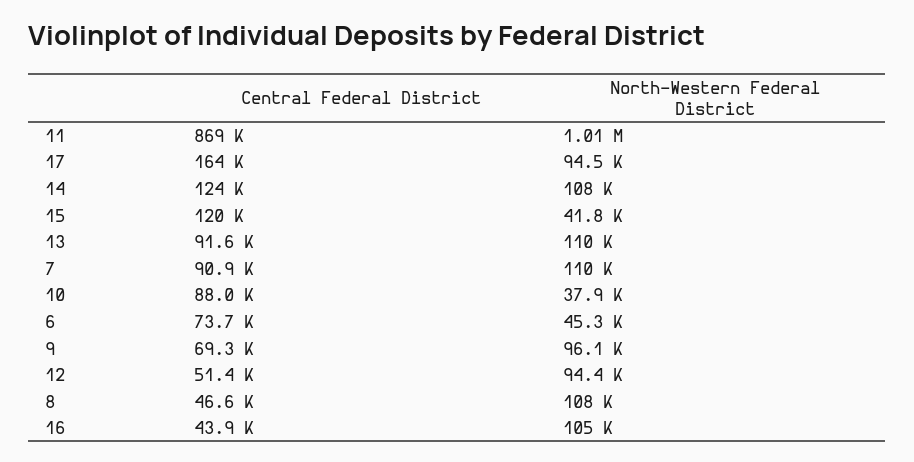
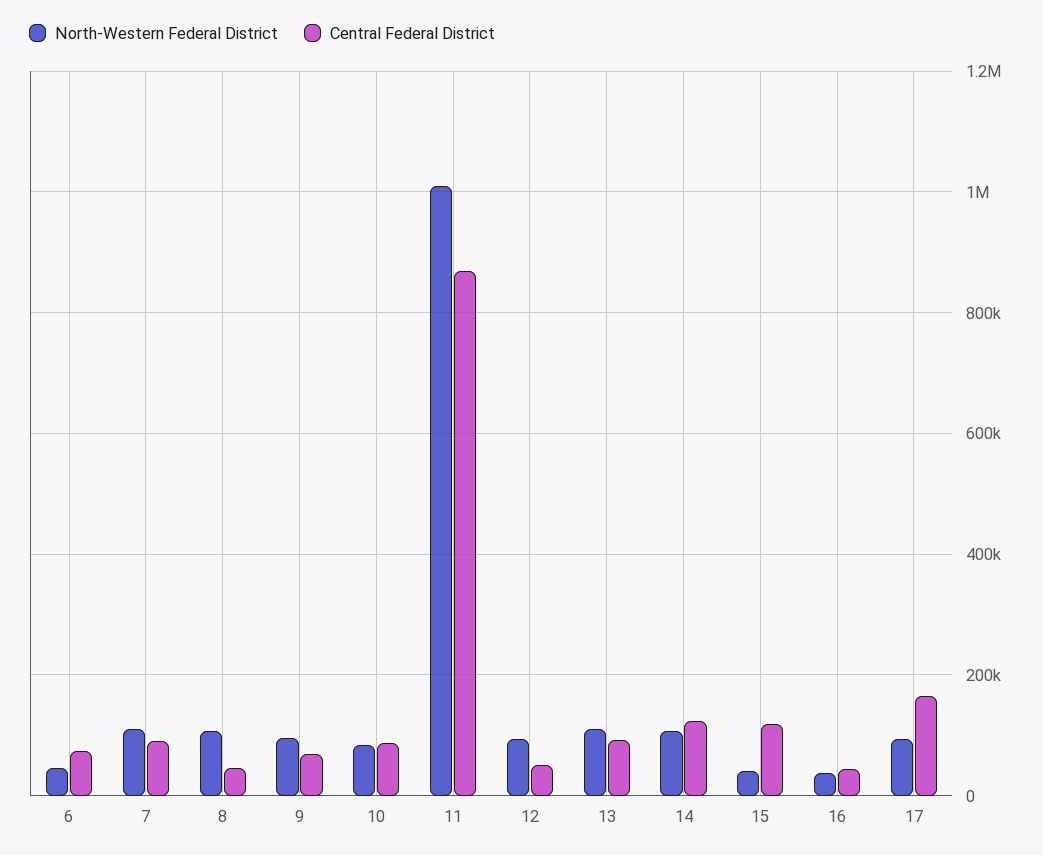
North-Western Federal District, 10: 37900 -> 80000
North-Western Federal District, 16: 105000 -> 40000

